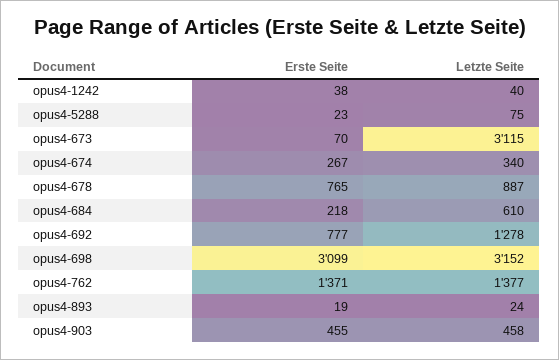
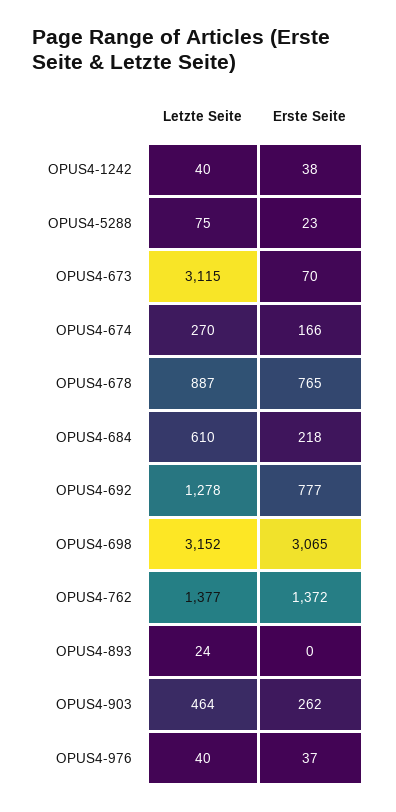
Erste Seite, opus4-674: 267 -> 166
Letzte Seite, opus4-674: 340 -> 270
Erste Seite, opus4-698: 3099 -> 3065
Erste Seite, opus4-762: 1371 -> 1372
Erste Seite, opus4-893: 19 -> 0
Erste Seite, opus4-903: 455 -> 262
Letzte Seite, opus4-903: 458 -> 464
Letzte Seite, OPUS4-976: none -> 40
Erste Seite, OPUS4-976: none -> 37

